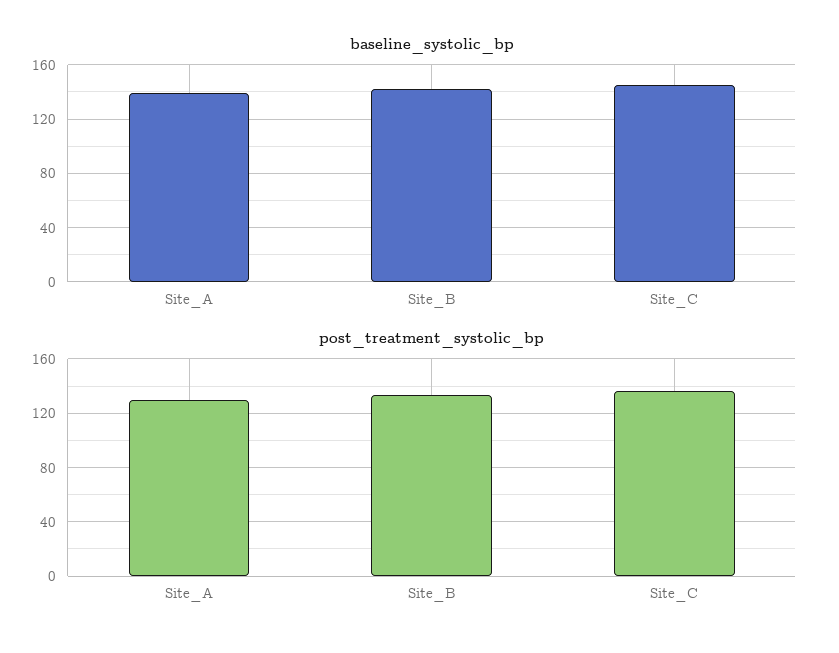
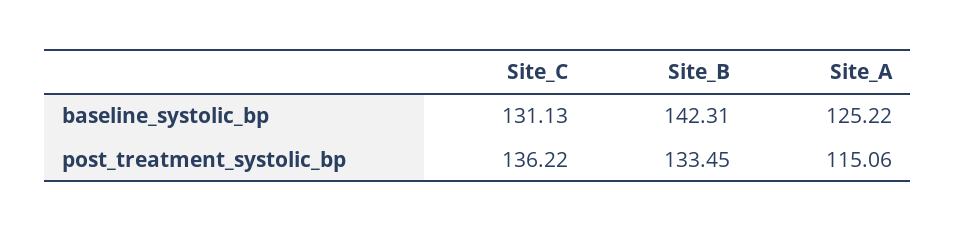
baseline_systolic_bp, Site_A: 140 -> 125.22
baseline_systolic_bp, Site_C: 145 -> 131.13
post_treatment_systolic_bp, Site_A: 130 -> 115.06

